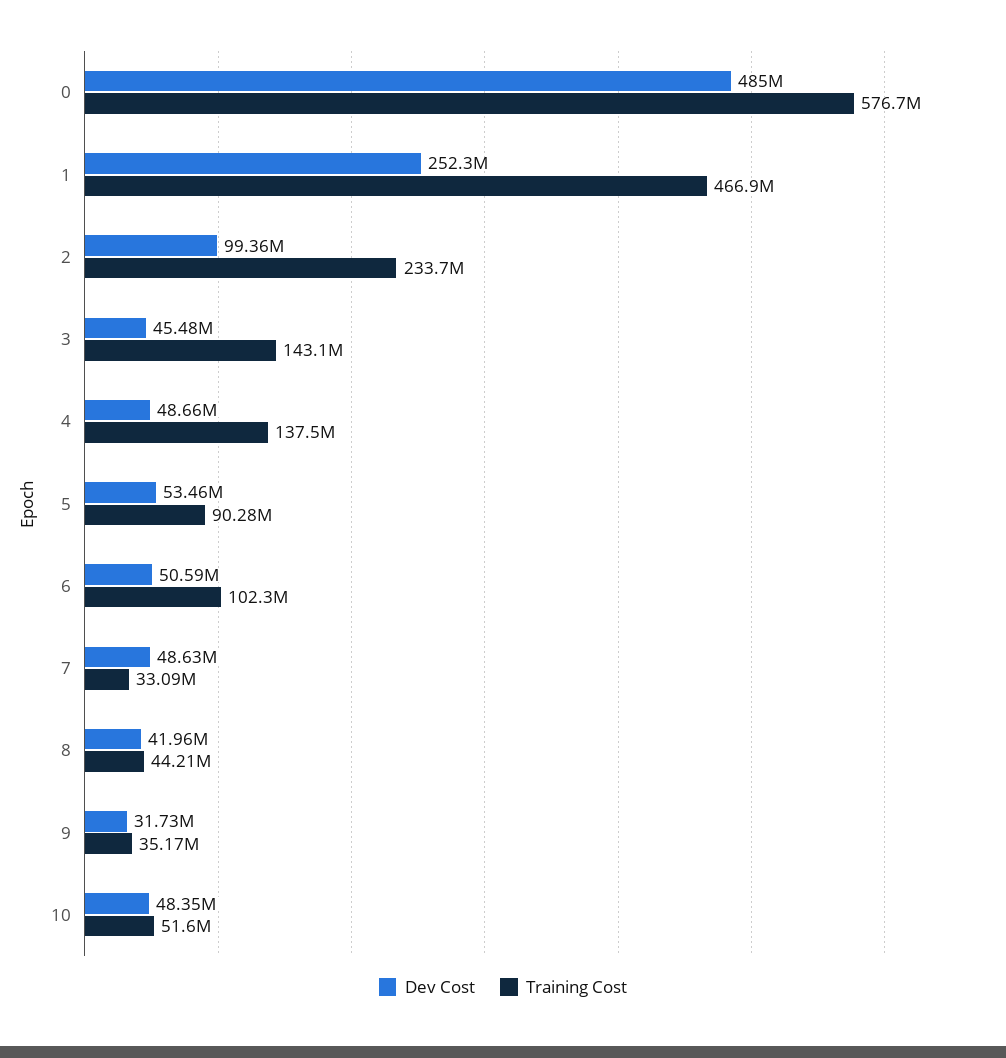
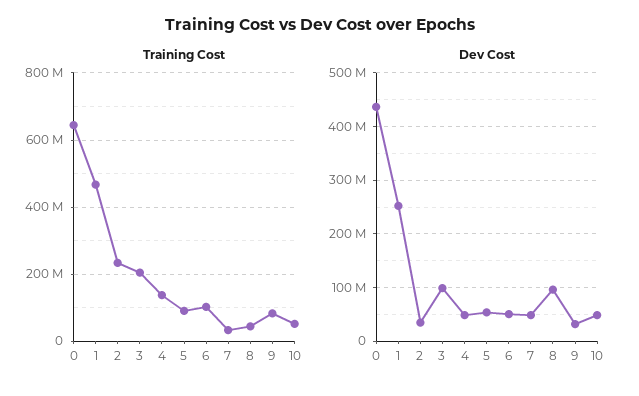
Dev Cost, 0: 485000000 -> 440000000
Training Cost, 0: 576700000 -> 640000000
Dev Cost, 2: 99360000 -> 40000000
Dev Cost, 3: 45480000 -> 100000000
Training Cost, 3: 143100000 -> 200000000
Dev Cost, 8: 41960000 -> 100000000
Training Cost, 9: 35170000 -> 80000000

